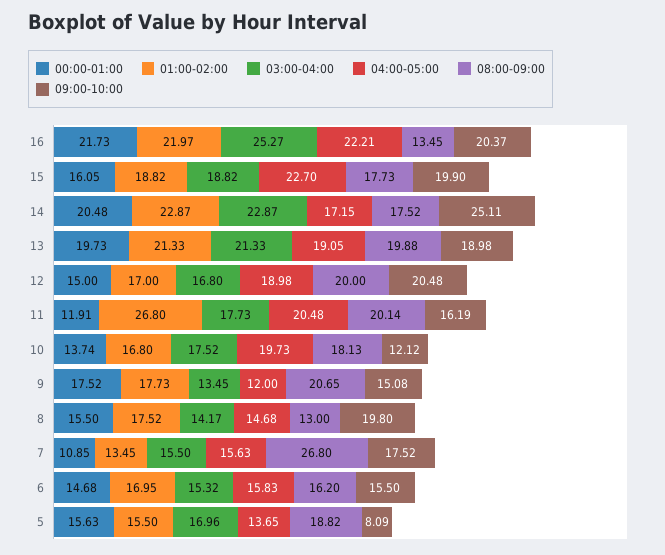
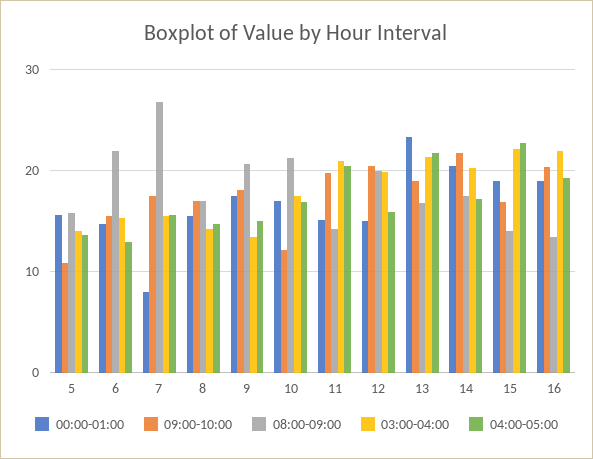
00:00-01:00, 16: 21.73 -> 19
01:00-02:00, 16: 21.97 -> none
03:00-04:00, 16: 25.27 -> 22
04:00-05:00, 16: 22.21 -> 19
00:00-01:00, 15: 16.05 -> 19
01:00-02:00, 15: 18.82 -> none
03:00-04:00, 15: 18.82 -> 22
08:00-09:00, 15: 17.73 -> 14
09:00-10:00, 15: 19.9 -> 17
01:00-02:00, 14: 22.87 -> none
03:00-04:00, 14: 22.87 -> 20
09:00-10:00, 14: 25.11 -> 22
00:00-01:00, 13: 19.73 -> 23
01:00-02:00, 13: 21.33 -> none
04:00-05:00, 13: 19.05 -> 22
08:00-09:00, 13: 19.88 -> 17
01:00-02:00, 12: 17 -> none
03:00-04:00, 12: 16.8 -> 20
04:00-05:00, 12: 18.98 -> 16
00:00-01:00, 11: 11.91 -> 15
01:00-02:00, 11: 26.8 -> none
03:00-04:00, 11: 17.73 -> 21
08:00-09:00, 11: 20.14 -> 14
09:00-10:00, 11: 16.19 -> 20
00:00-01:00, 10: 13.74 -> 17
01:00-02:00, 10: 16.8 -> none
04:00-05:00, 10: 19.73 -> 17
08:00-09:00, 10: 18.13 -> 21
01:00-02:00, 9: 17.73 -> none
04:00-05:00, 9: 12 -> 15
09:00-10:00, 9: 15.08 -> 18
01:00-02:00, 8: 17.52 -> none
08:00-09:00, 8: 13 -> 17
09:00-10:00, 8: 19.8 -> 17
00:00-01:00, 7: 10.85 -> 8
01:00-02:00, 7: 13.45 -> none
01:00-02:00, 6: 16.95 -> none
04:00-05:00, 6: 15.83 -> 13
08:00-09:00, 6: 16.2 -> 22
01:00-02:00, 5: 15.5 -> none
03:00-04:00, 5: 16.96 -> 14
08:00-09:00, 5: 18.82 -> 16
09:00-10:00, 5: 8.09 -> 11

